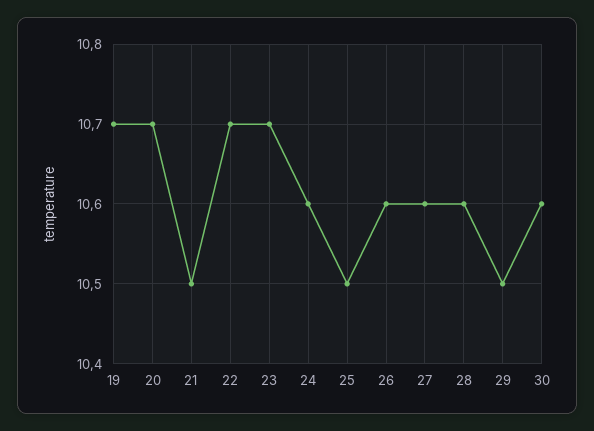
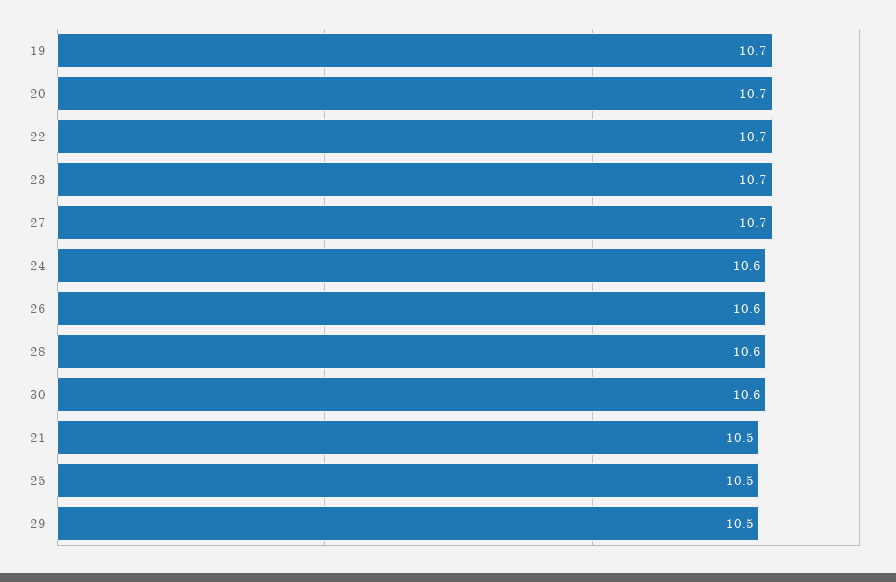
27: 10.6 -> 10.7

